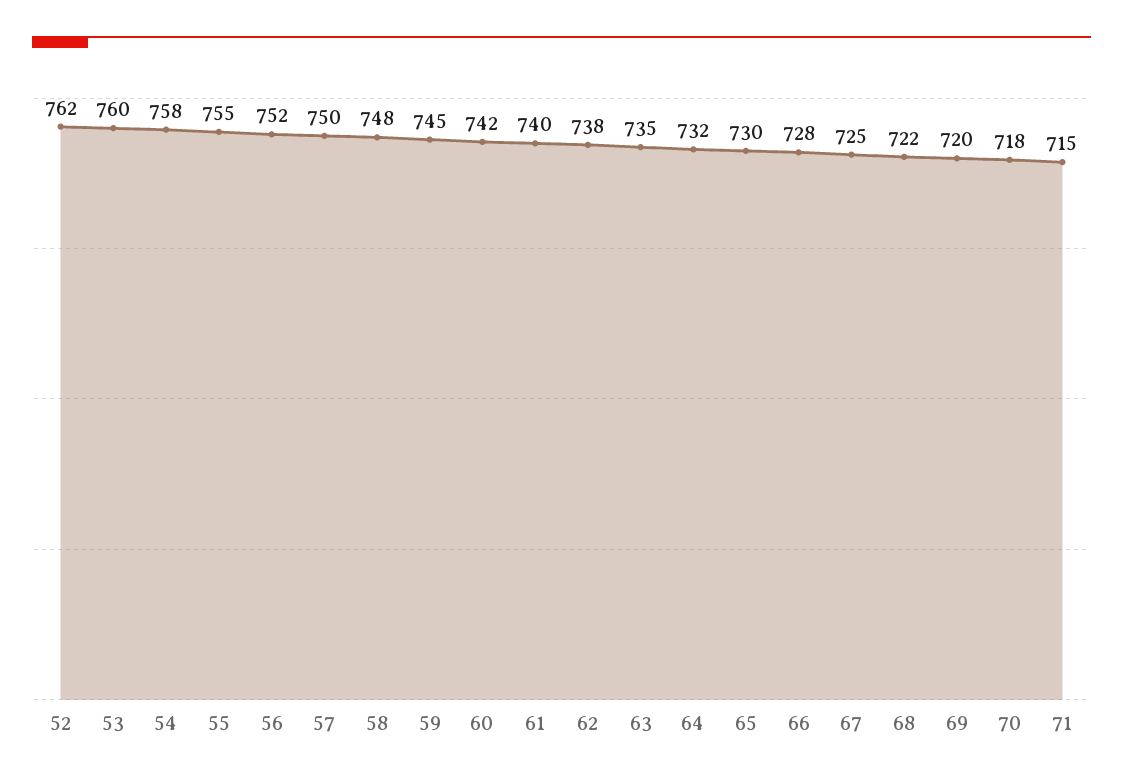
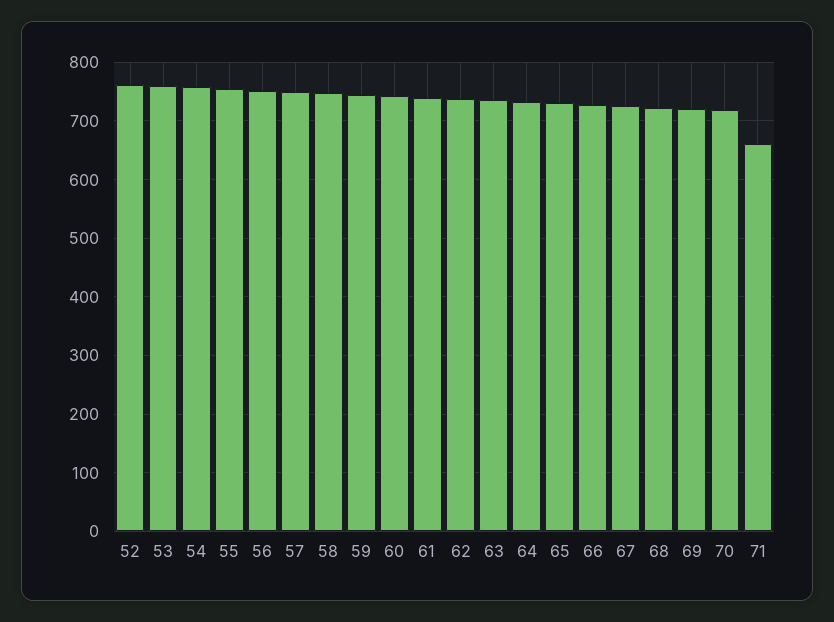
71: 715 -> 660

